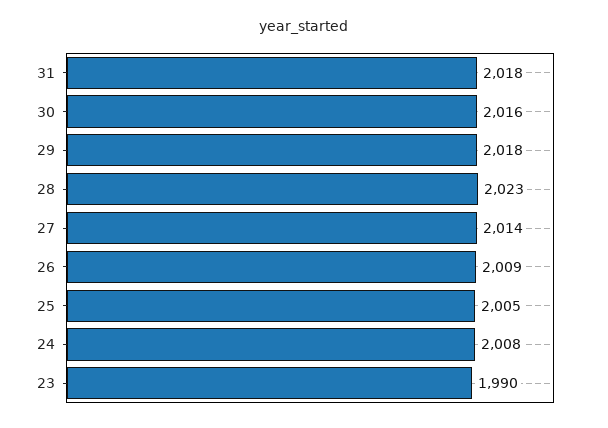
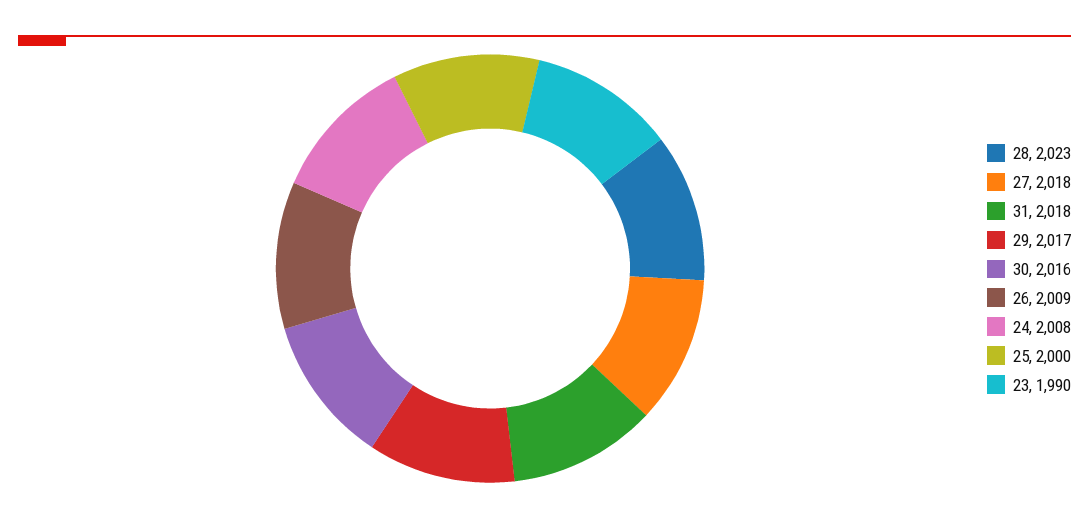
29: 2018 -> 2017
27: 2014 -> 2018
25: 2005 -> 2000

